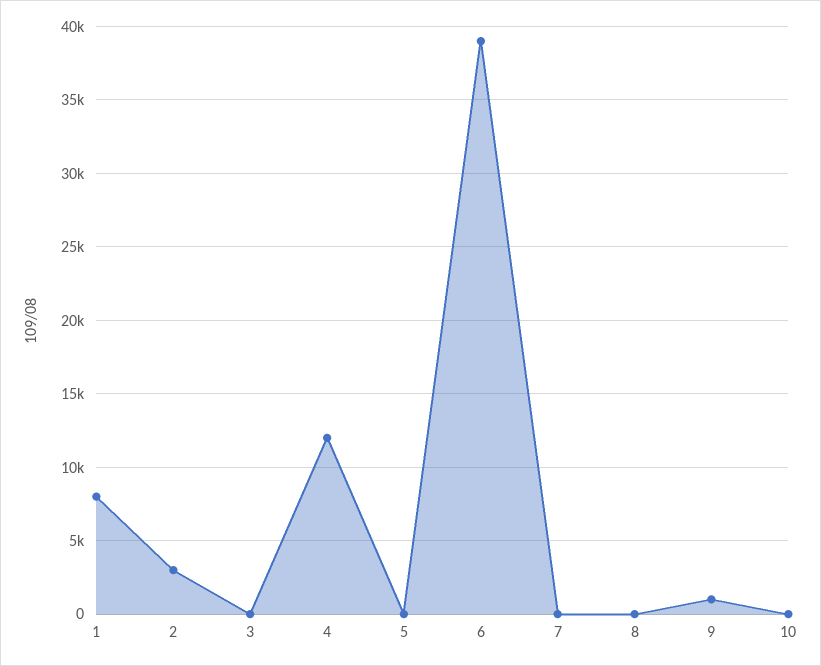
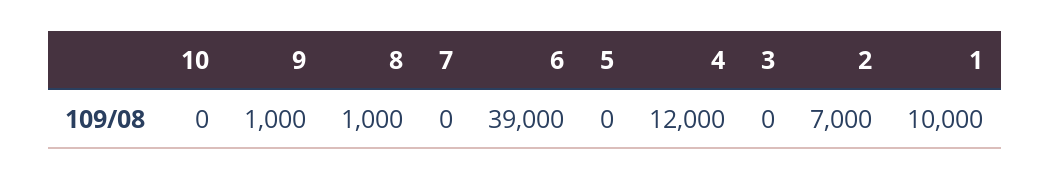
1: 8000 -> 10000
2: 3000 -> 7000
8: 0 -> 1000

